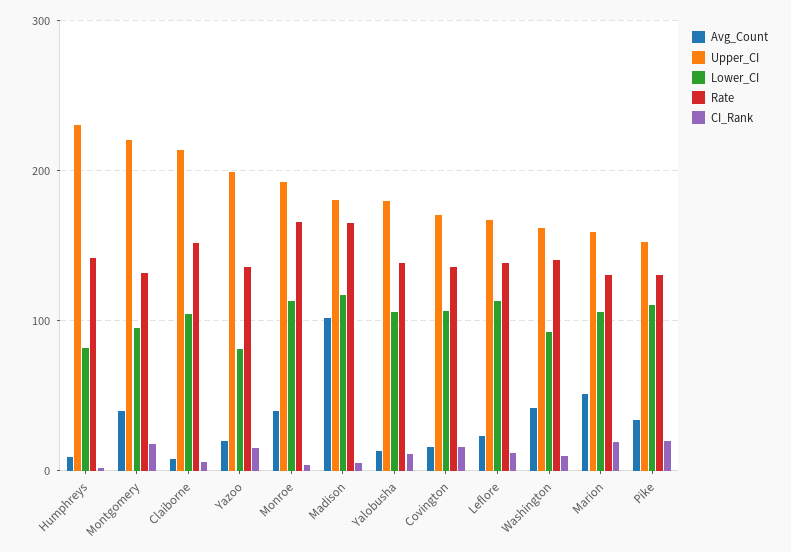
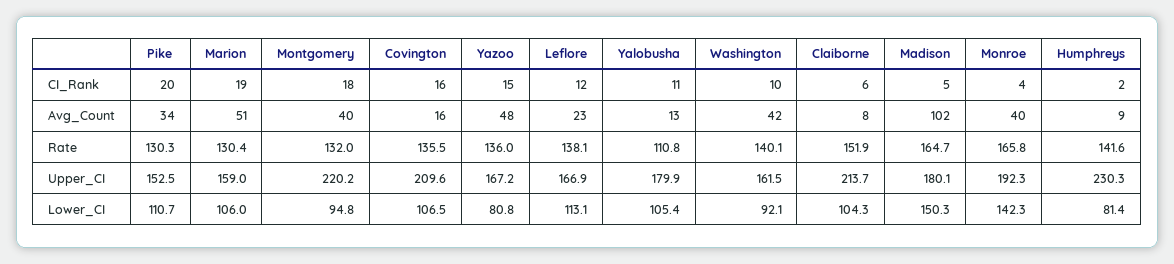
Avg_Count, Yazoo: 20 -> 48
Upper_CI, Yazoo: 200 -> 167.2
Lower_CI, Monroe: 110 -> 142.3
Lower_CI, Madison: 120 -> 150.3
Rate, Yalobusha: 140 -> 110.8
Upper_CI, Covington: 170 -> 209.6

